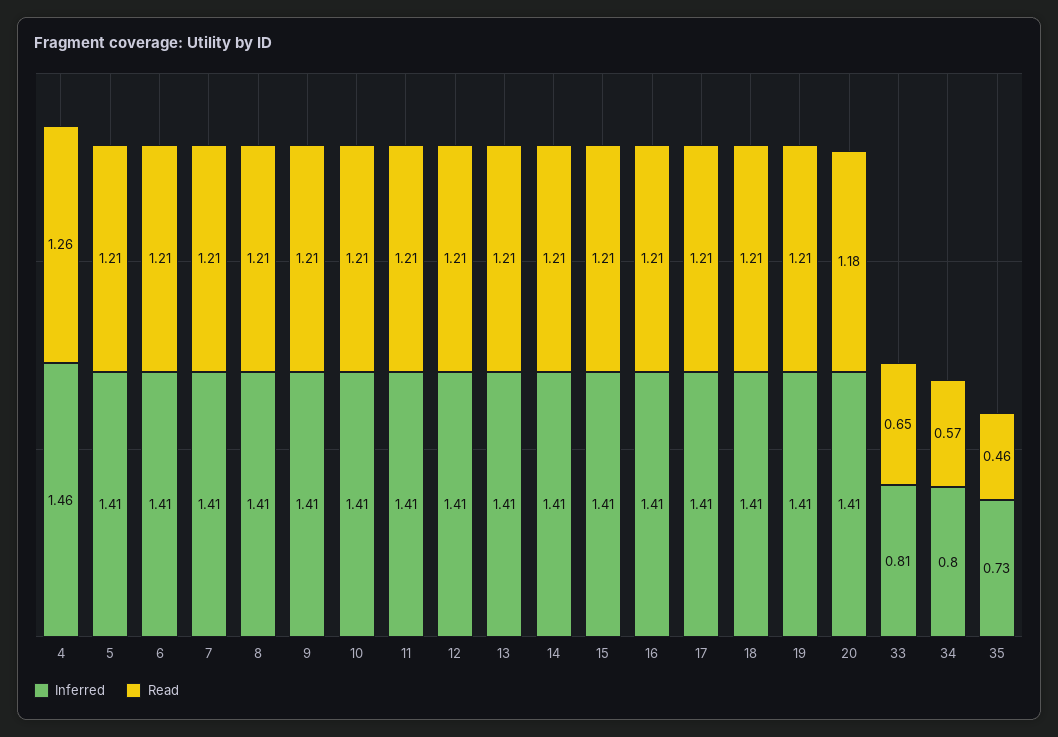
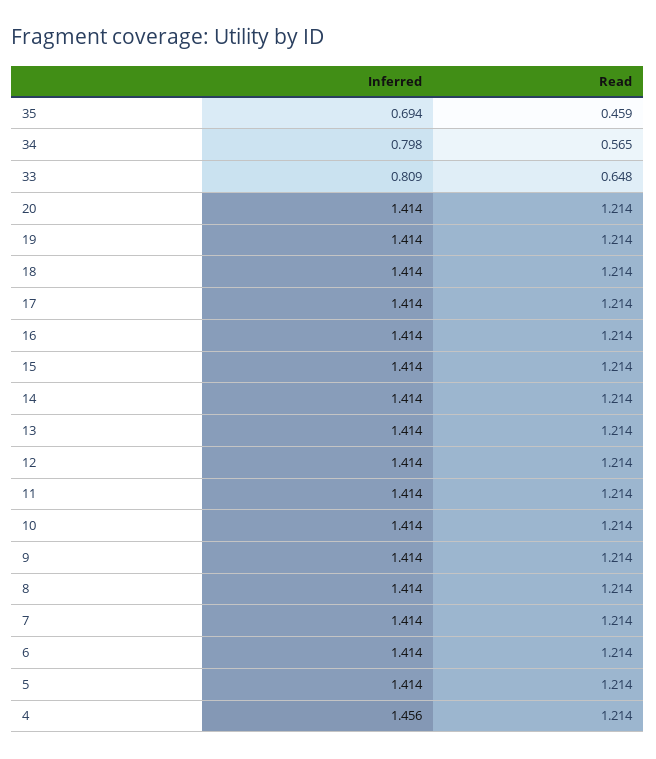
Read, 4: 1.26 -> 1.214
Read, 20: 1.18 -> 1.214
Inferred, 35: 0.73 -> 0.694

